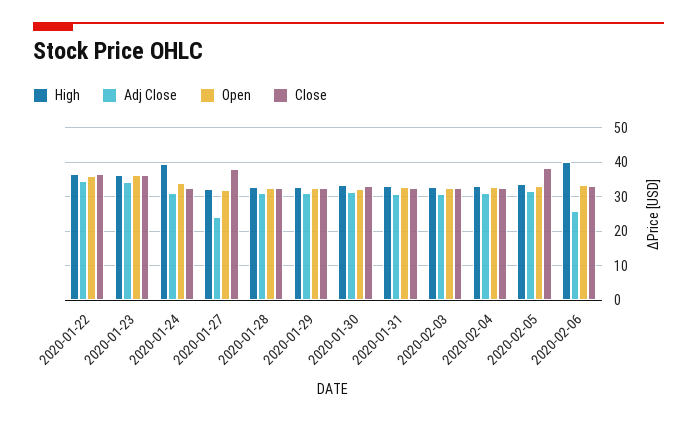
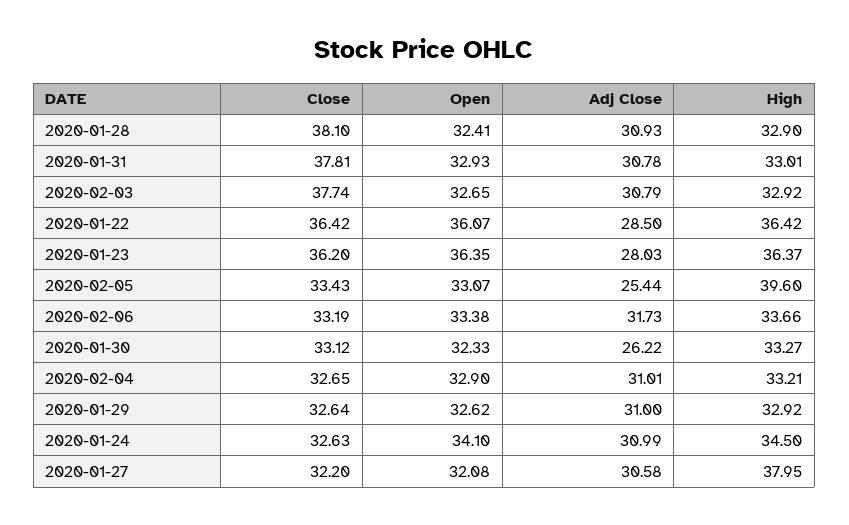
Adj Close, 2020-01-22: 34 -> 28.5
Adj Close, 2020-01-23: 34 -> 28.03
High, 2020-01-24: 40 -> 34.5
High, 2020-01-27: 32 -> 37.95
Adj Close, 2020-01-27: 24 -> 30.58
Close, 2020-01-27: 38 -> 32.2
Close, 2020-01-28: 32 -> 38.1
Adj Close, 2020-01-30: 32 -> 26.22
Close, 2020-01-31: 32 -> 37.81
Close, 2020-02-03: 32 -> 37.74
High, 2020-02-05: 34 -> 39.6
Adj Close, 2020-02-05: 32 -> 25.44
Close, 2020-02-05: 38 -> 33.43
High, 2020-02-06: 40 -> 33.66
Adj Close, 2020-02-06: 26 -> 31.73

